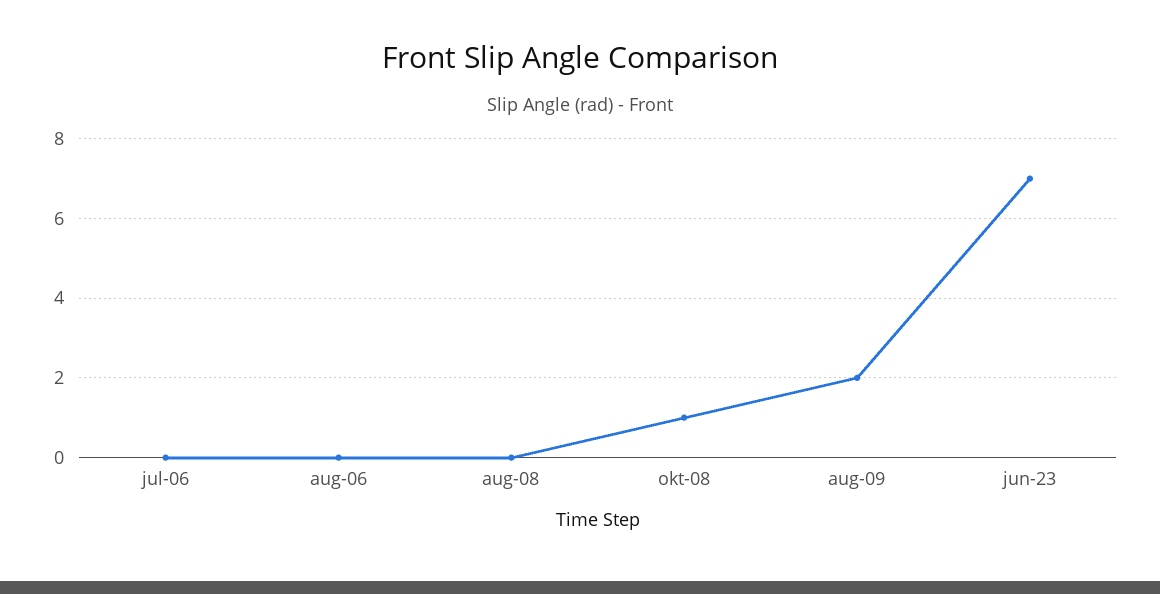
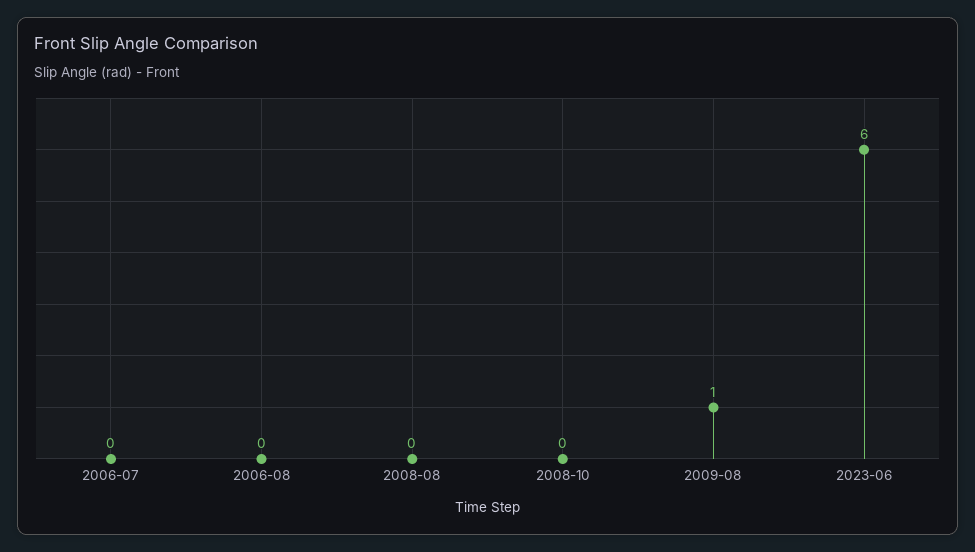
okt-08: 1 -> 0
aug-09: 2 -> 1
jun-23: 7 -> 6

